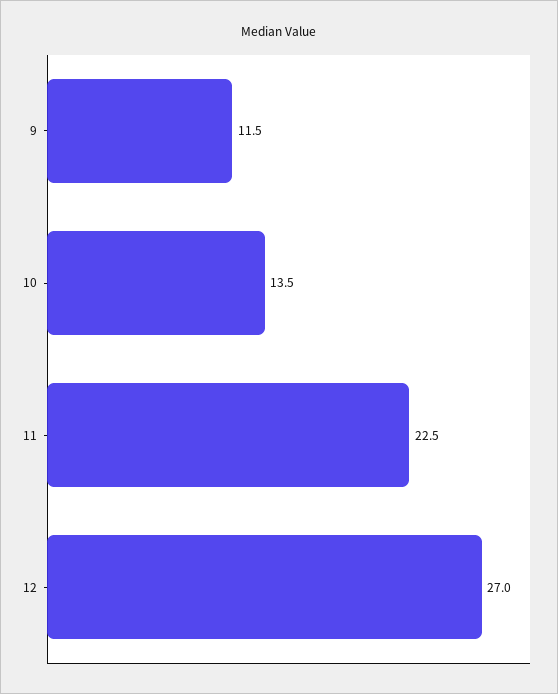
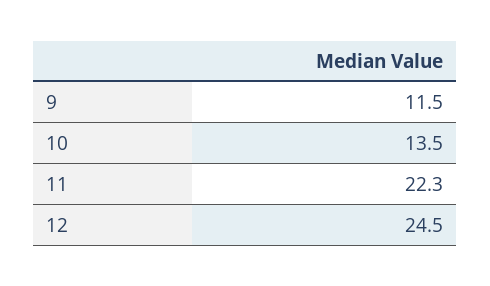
11: 22.5 -> 22.3
12: 27 -> 24.5

